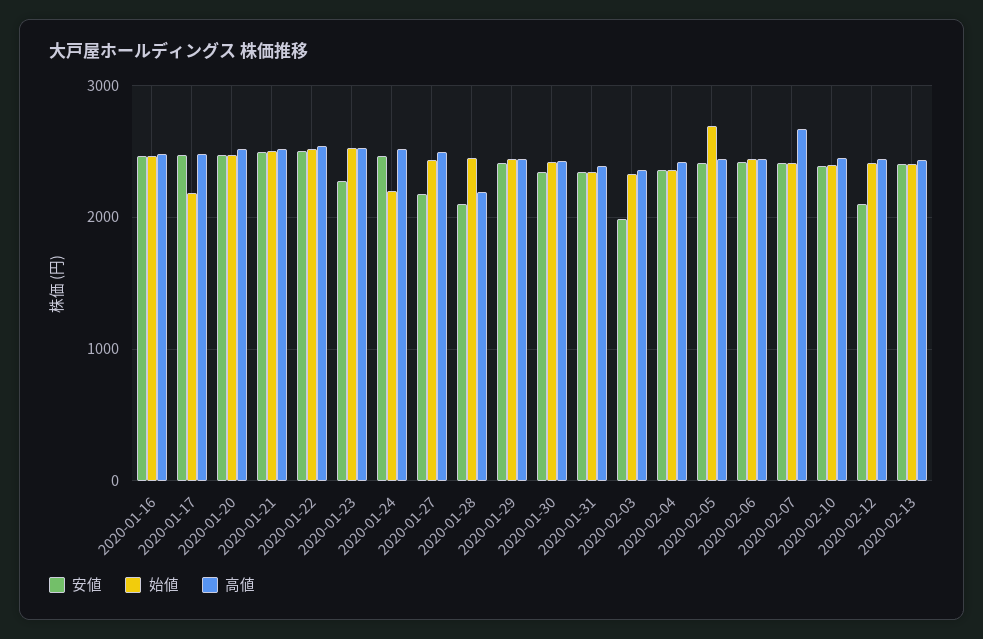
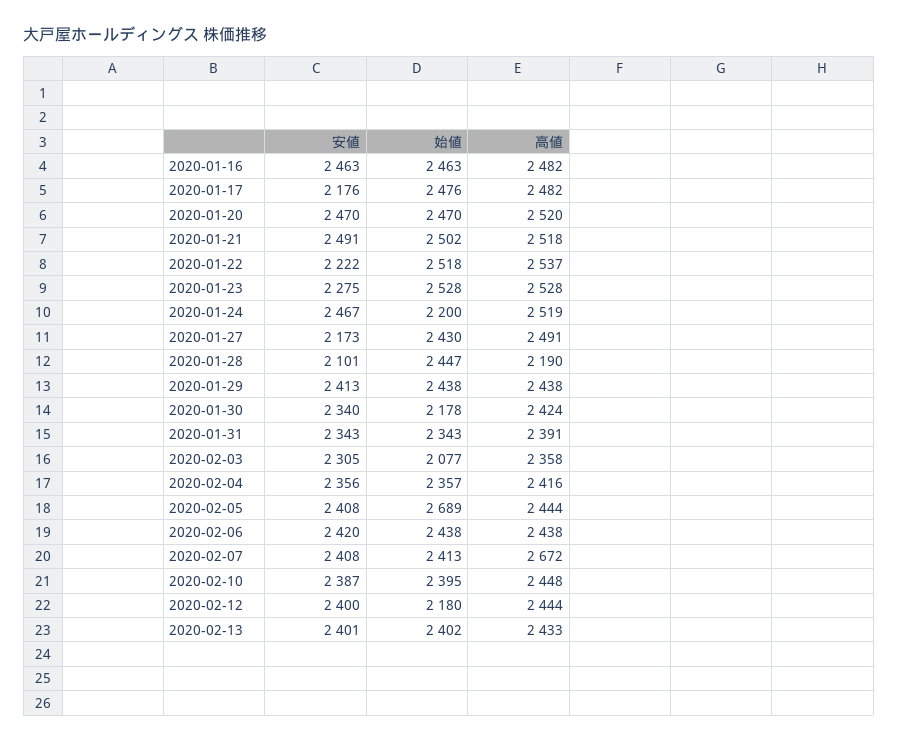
安値, 2020-01-17: 2500 -> 2176
始値, 2020-01-17: 2200 -> 2476
安値, 2020-01-22: 2500 -> 2222
始値, 2020-01-30: 2400 -> 2178
安値, 2020-02-03: 2000 -> 2305
始値, 2020-02-03: 2300 -> 2077
安値, 2020-02-12: 2100 -> 2400
始値, 2020-02-12: 2400 -> 2180

